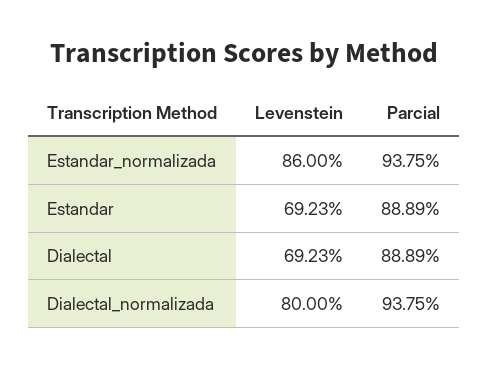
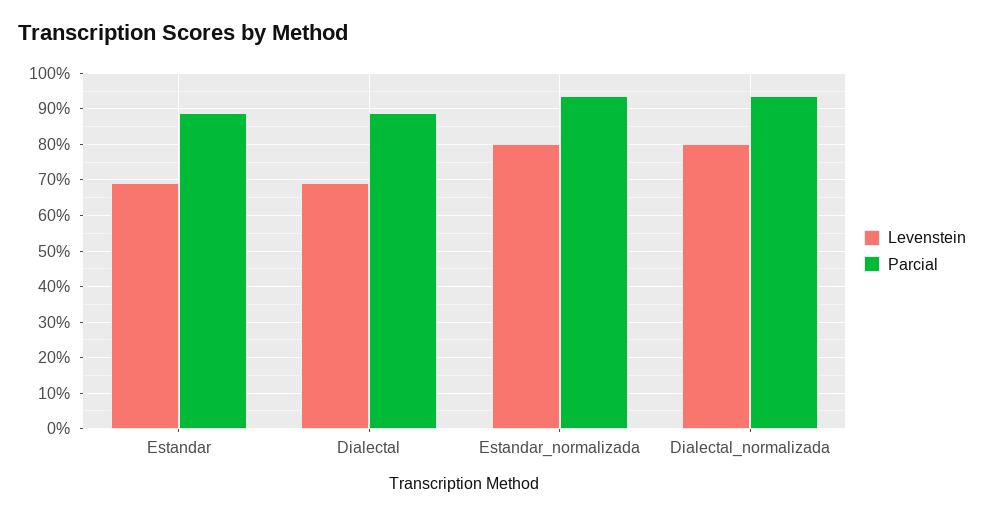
Levenstein, Estandar_normalizada: 86 -> 80

